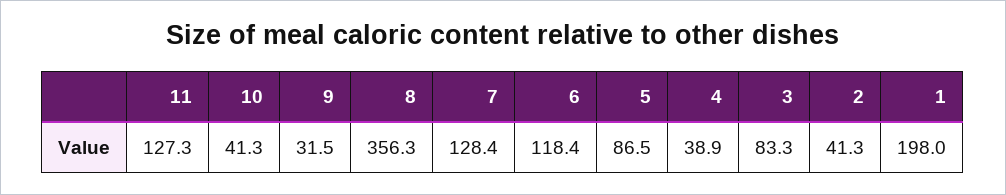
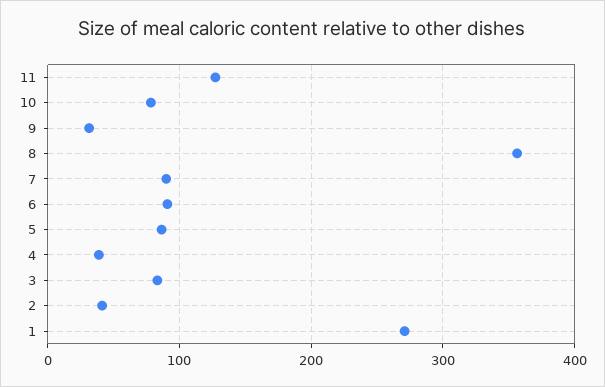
10: 41.3 -> 80
7: 128.4 -> 90
6: 118.4 -> 90
1: 198 -> 270

